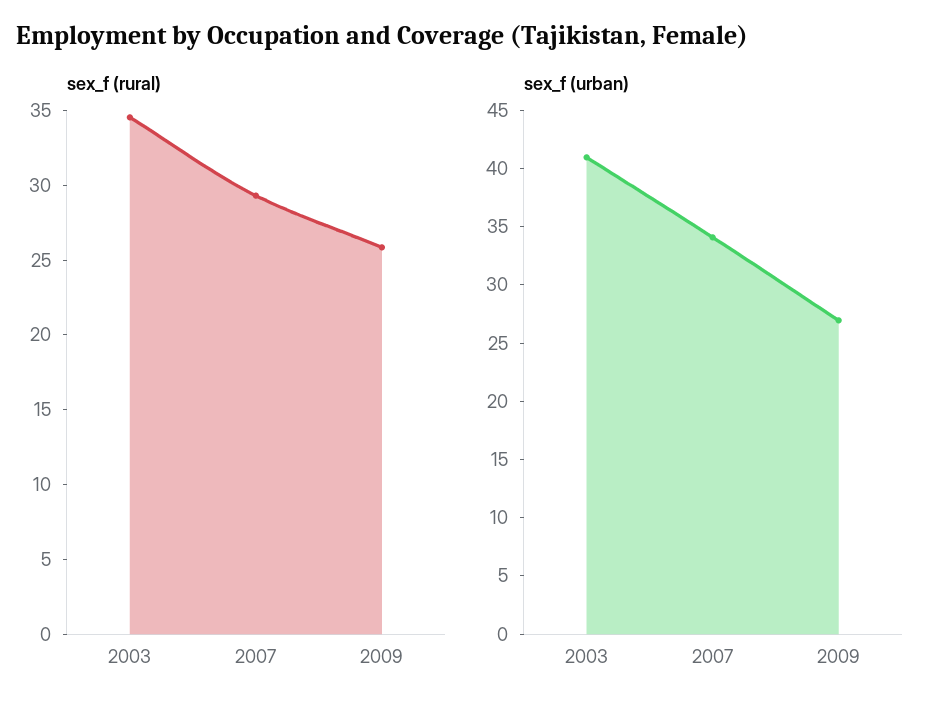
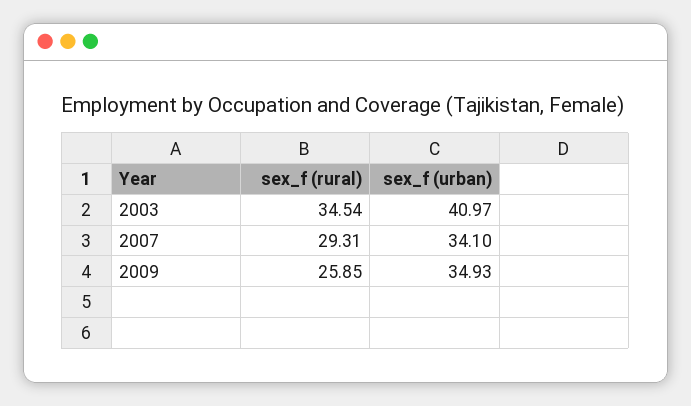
sex_f (urban), 2009: 27 -> 34.93

